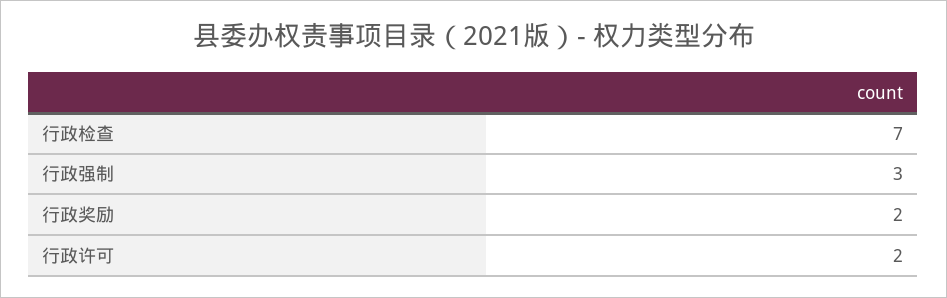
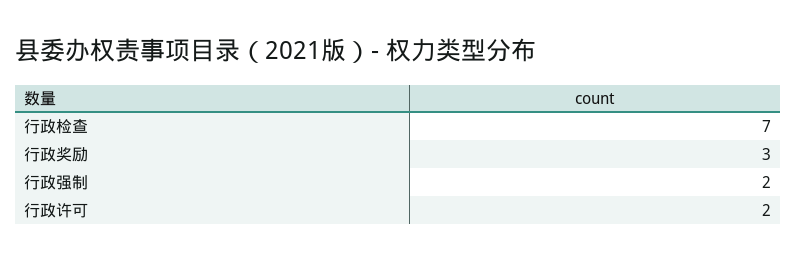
行政强制: 3 -> 2
行政奖励: 2 -> 3

